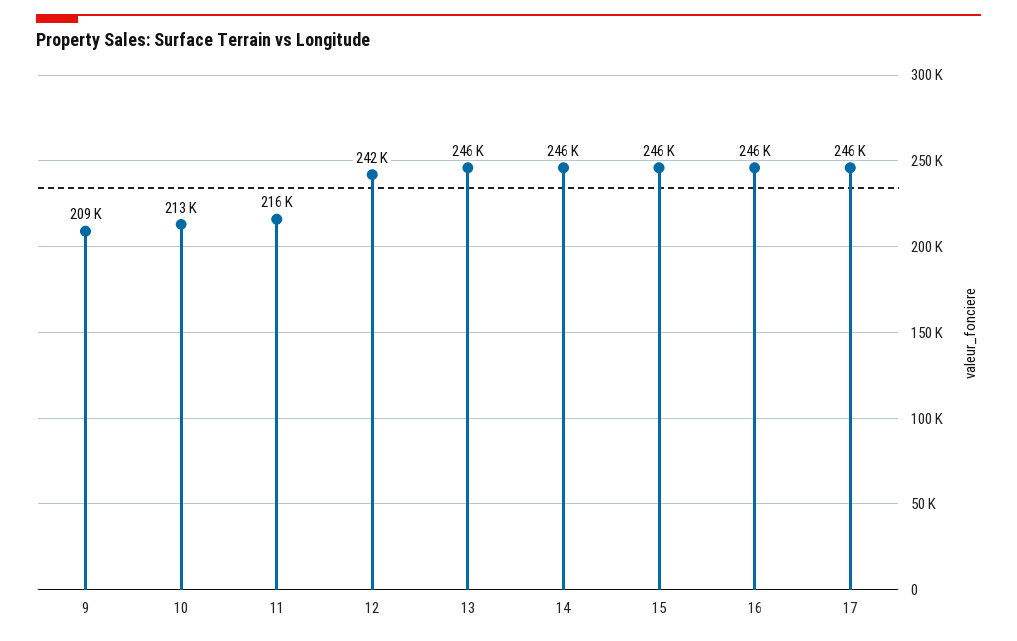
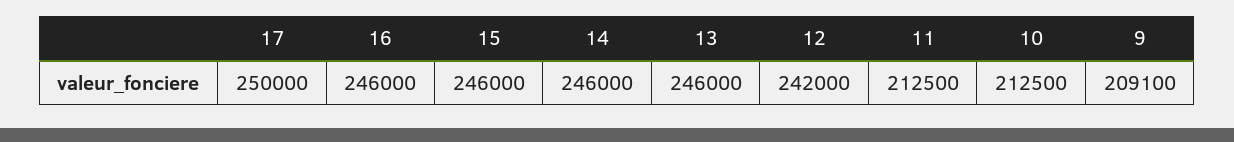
11: 216000 -> 212500
17: 246000 -> 250000

